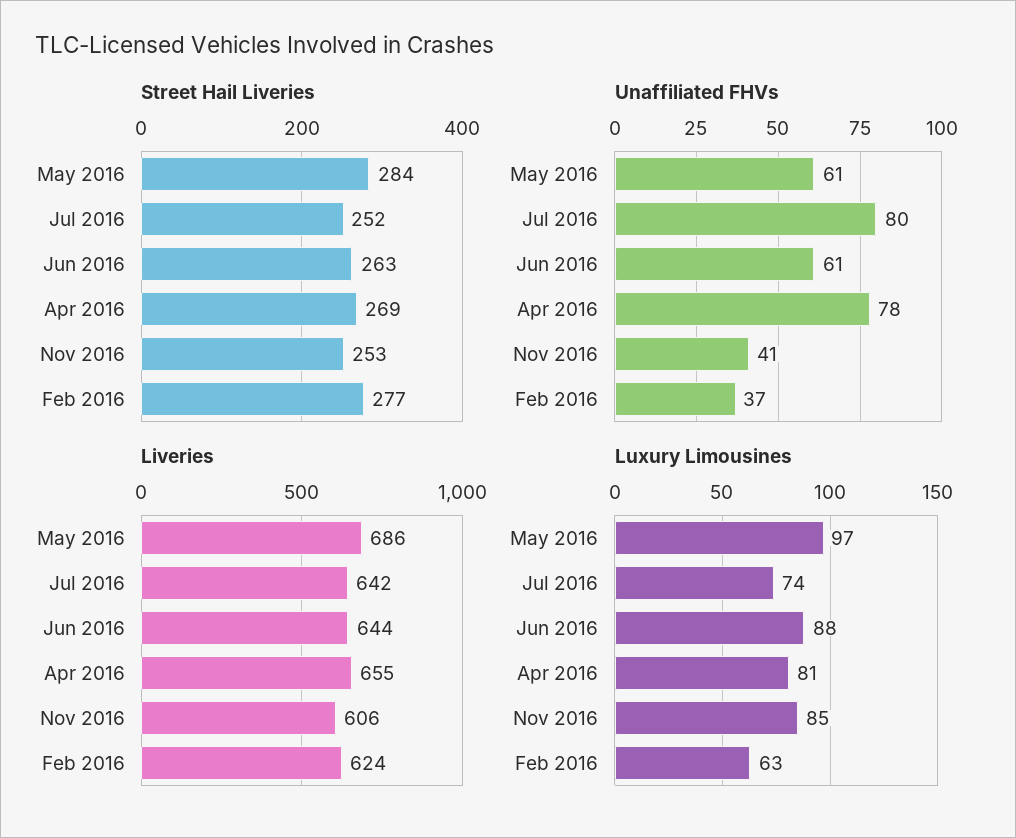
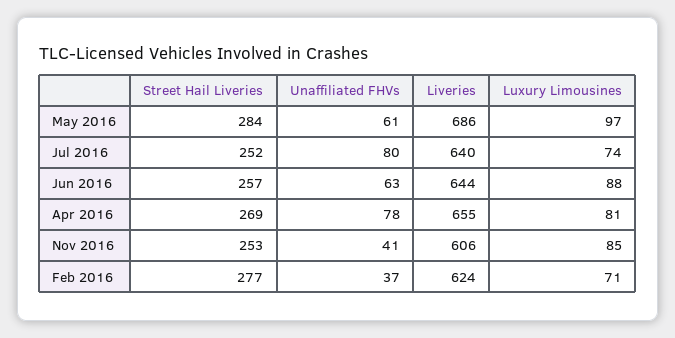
Street Hail Liveries, Jun 2016: 263 -> 257
Unaffiliated FHVs, Jun 2016: 61 -> 63
Liveries, Jul 2016: 642 -> 640
Luxury Limousines, Feb 2016: 63 -> 71

